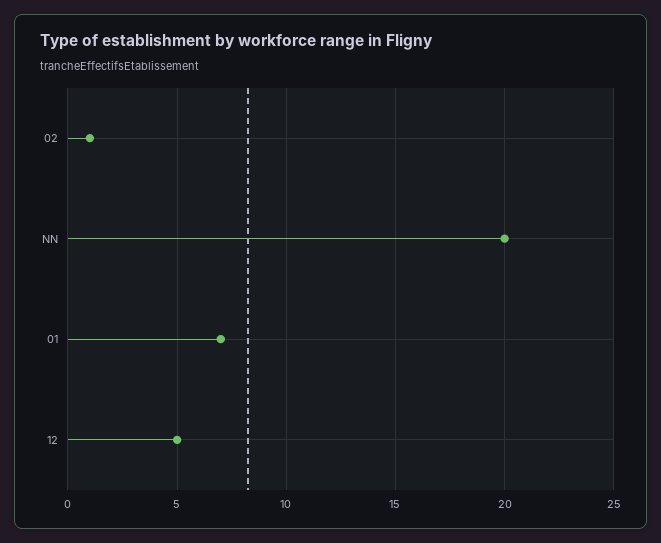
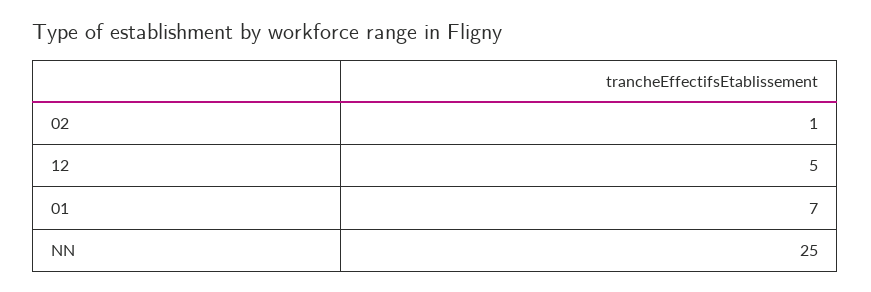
NN: 20 -> 25

